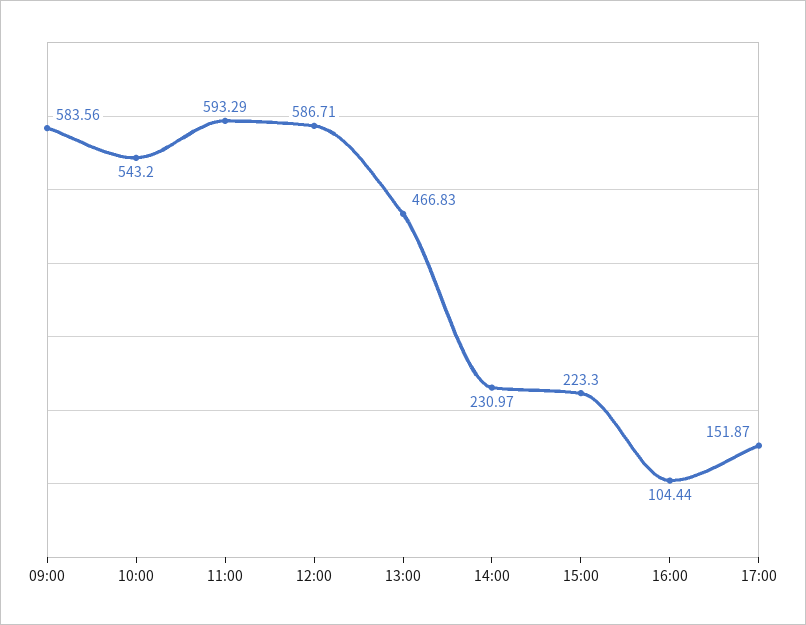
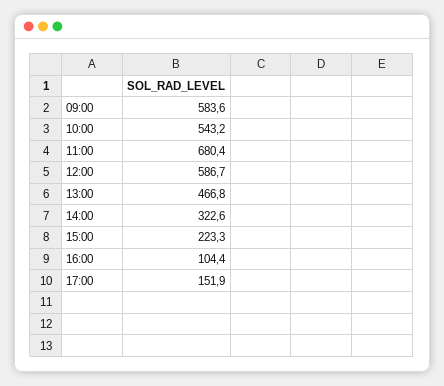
11:00: 593.29 -> 680.4
14:00: 230.97 -> 322.6

